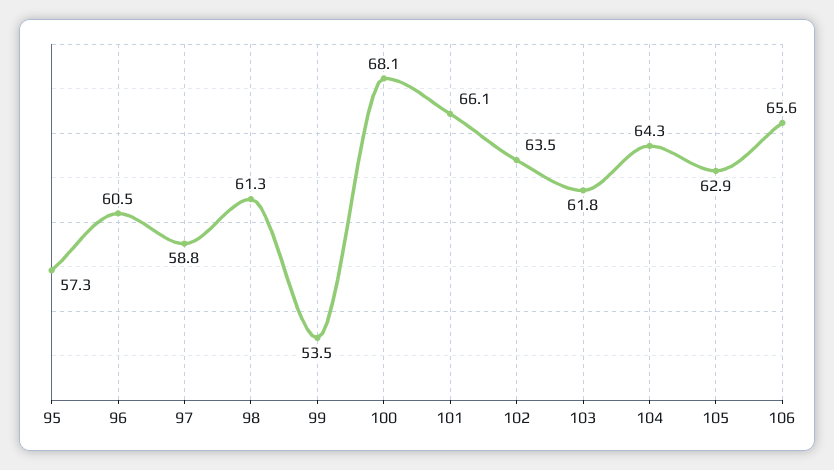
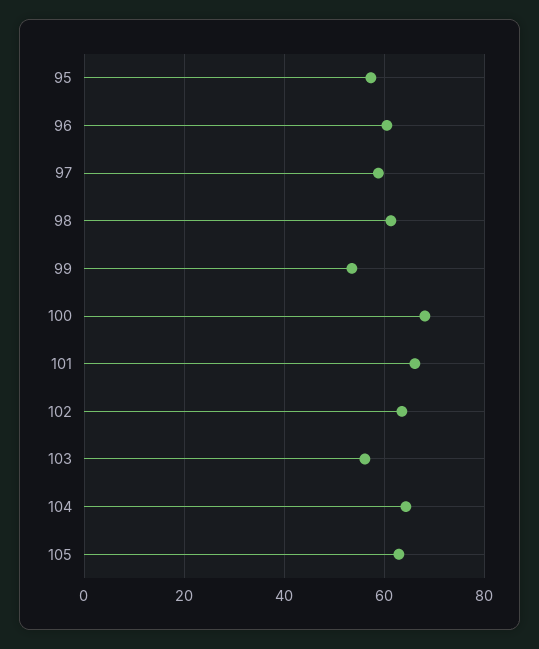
103: 61.8 -> 56
106: 65.6 -> none

